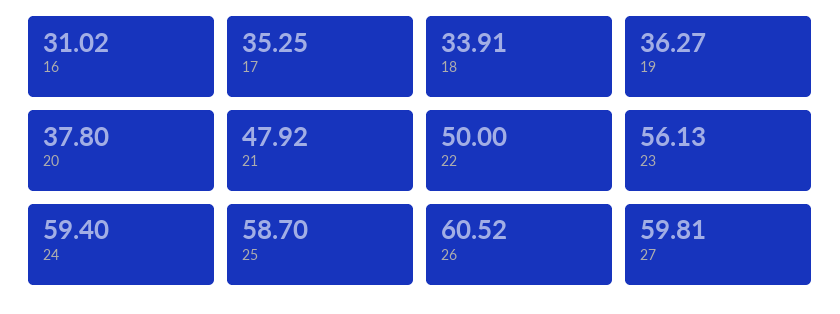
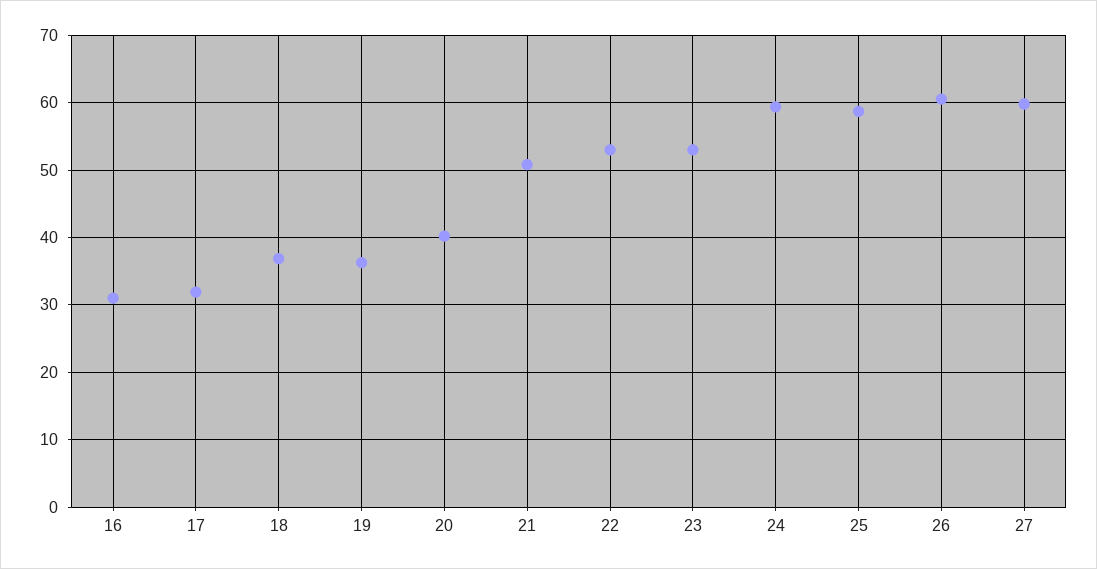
17: 35.25 -> 32
18: 33.91 -> 37
20: 37.8 -> 40
21: 47.92 -> 51
22: 50 -> 53
23: 56.13 -> 53

